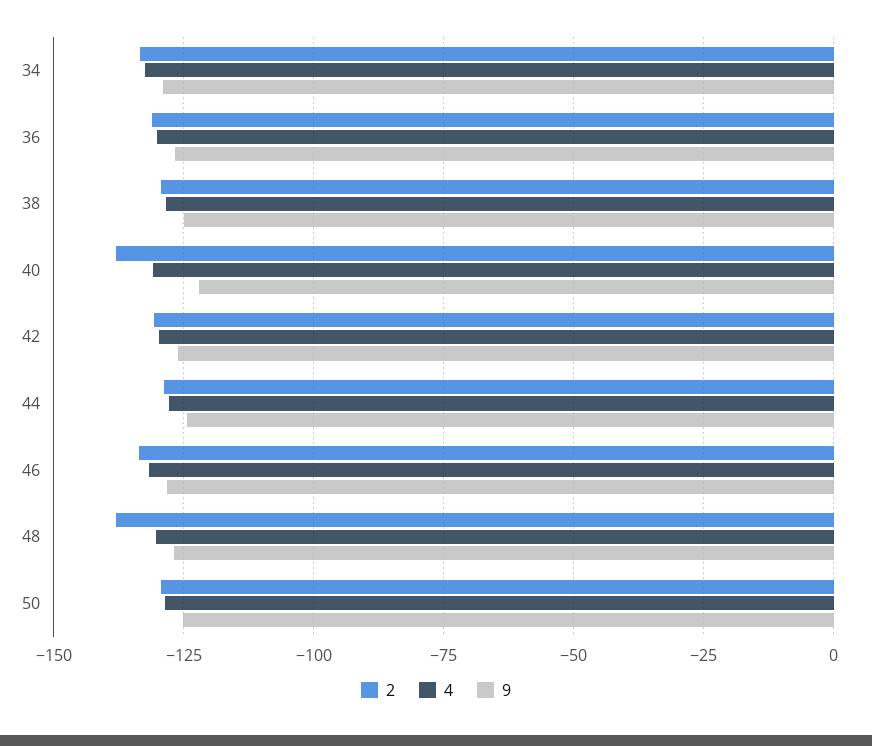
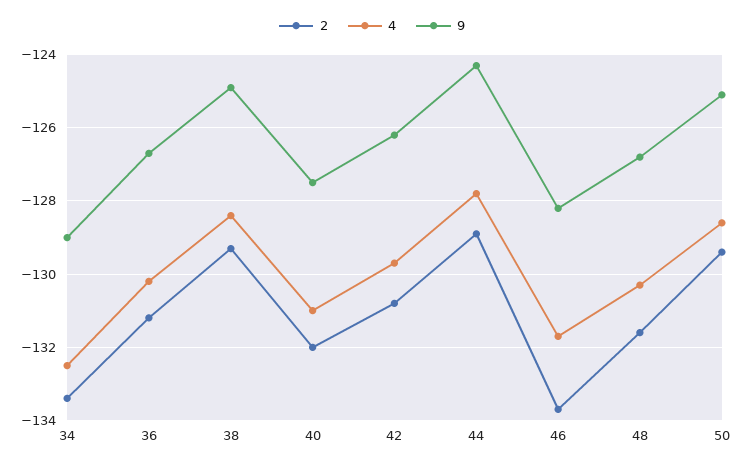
2, 40: -137.5 -> -132
9, 40: -122.5 -> -127.5
2, 48: -137.5 -> -131.5

